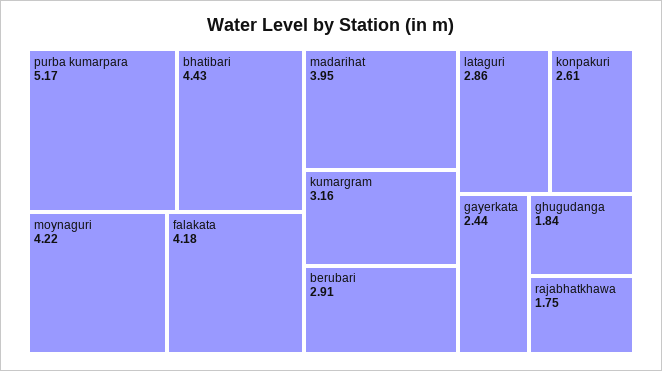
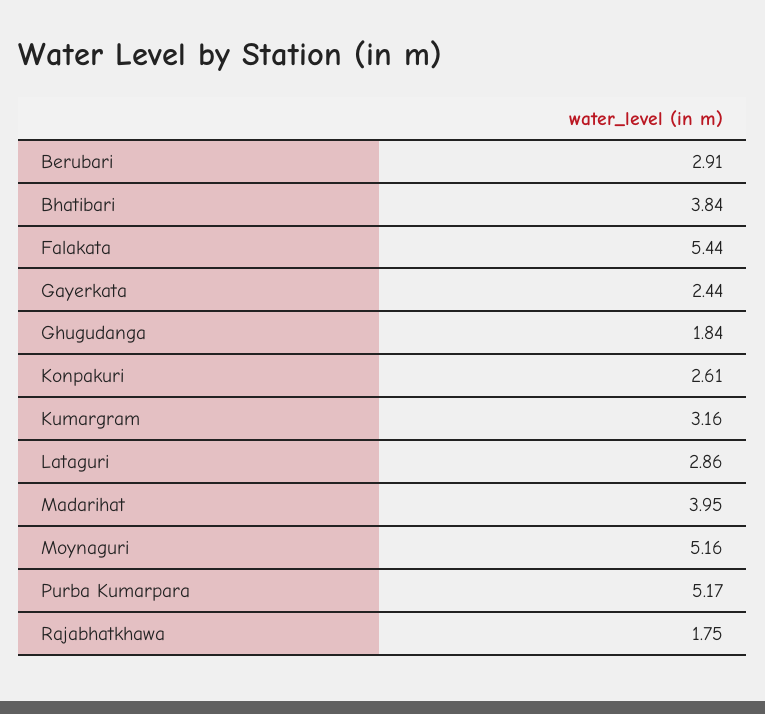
bhatibari: 4.43 -> 3.84
moynaguri: 4.22 -> 5.16
falakata: 4.18 -> 5.44

